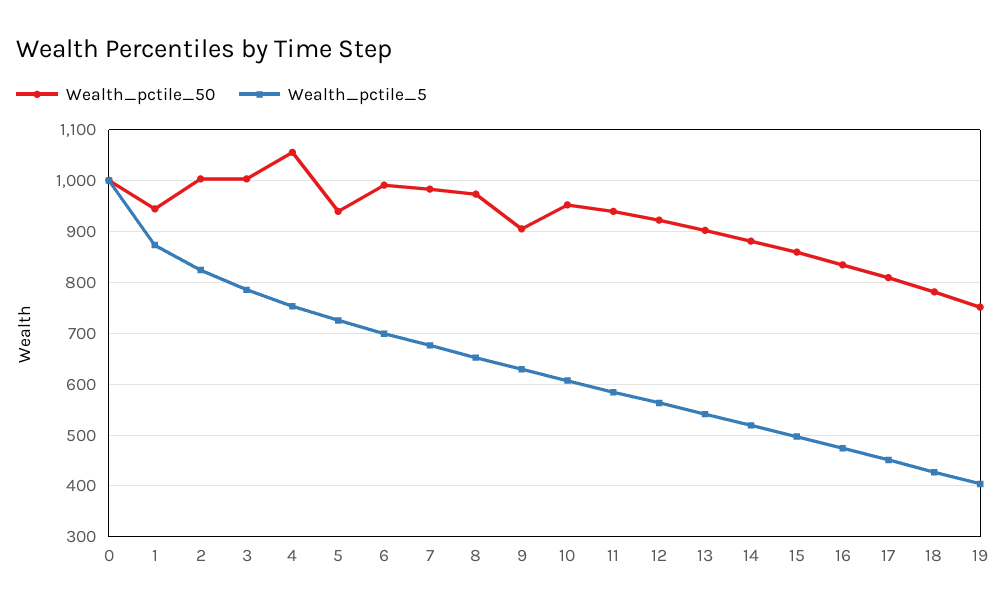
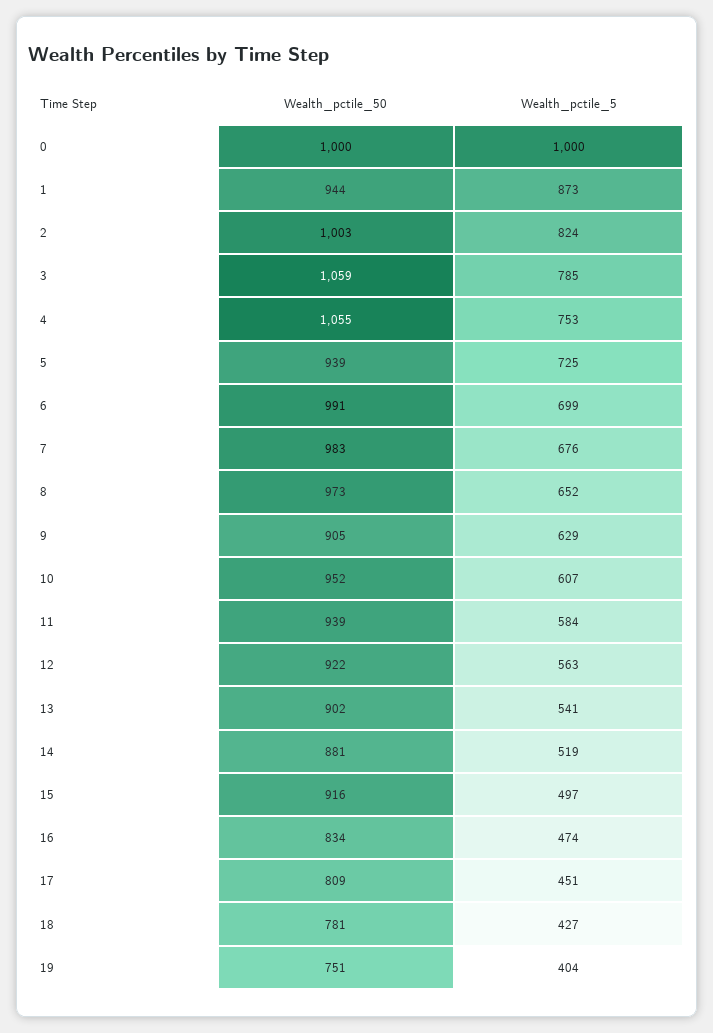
Wealth_pctile_50, 3: 1000 -> 1059
Wealth_pctile_50, 15: 860 -> 916

